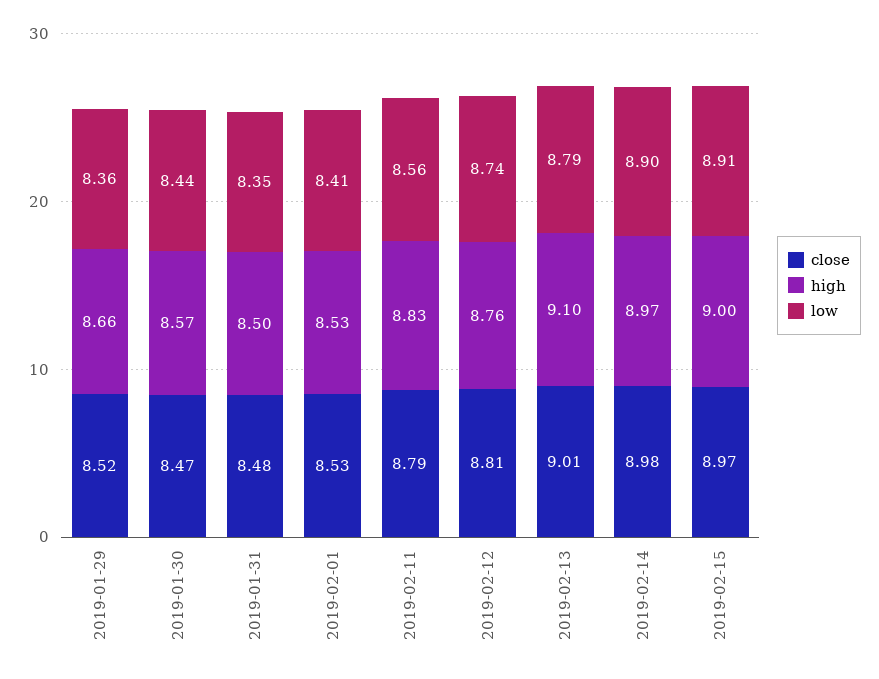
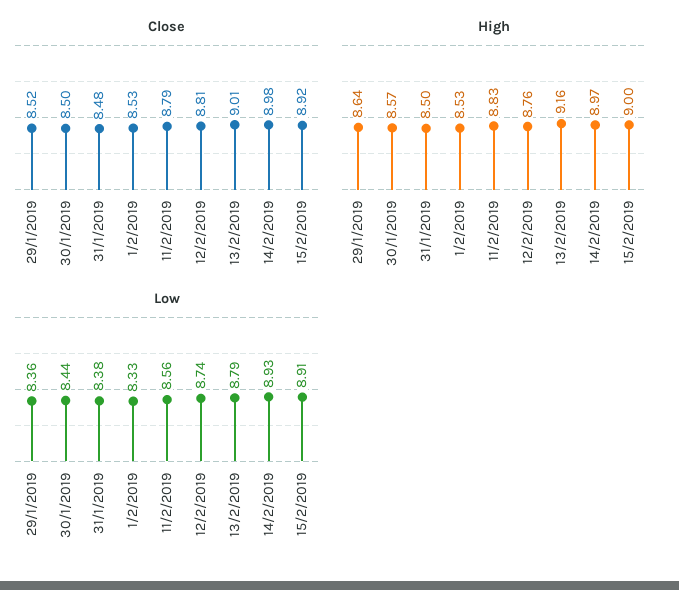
high, 2019-01-29: 8.66 -> 8.64
close, 2019-01-30: 8.47 -> 8.5
low, 2019-01-31: 8.35 -> 8.38
low, 2019-02-01: 8.41 -> 8.33
high, 2019-02-13: 9.1 -> 9.16
low, 2019-02-14: 8.9 -> 8.93
close, 2019-02-15: 8.97 -> 8.92

